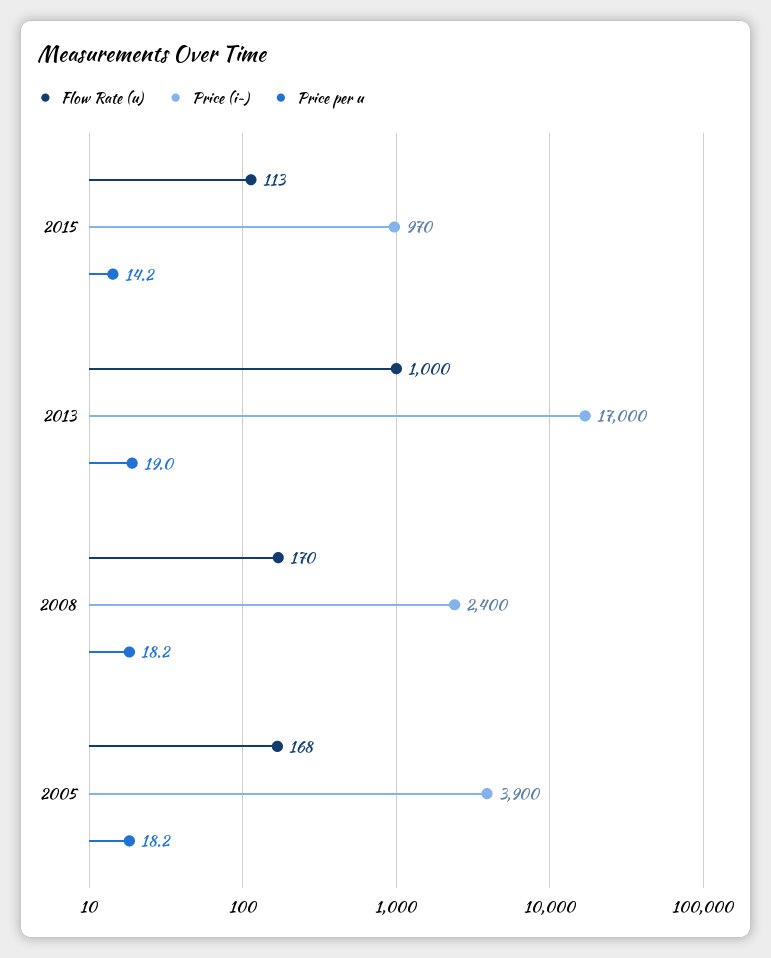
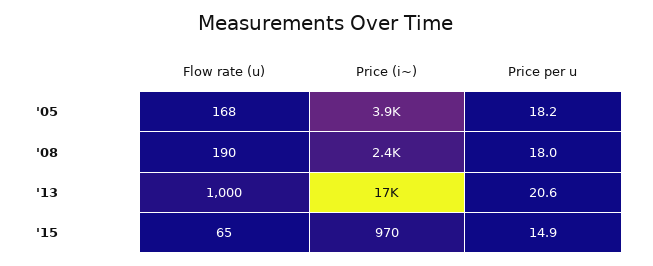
Flow Rate (u), 2015: 113 -> 65
Price per u, 2015: 14.2 -> 14.9
Price per u, 2013: 19 -> 20.6
Flow Rate (u), 2008: 170 -> 190
Price per u, 2008: 18.2 -> 18

